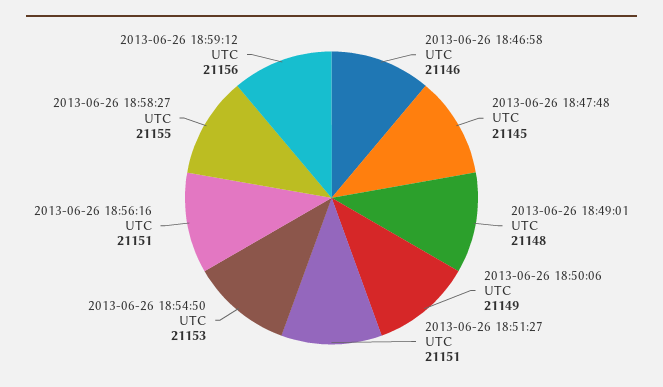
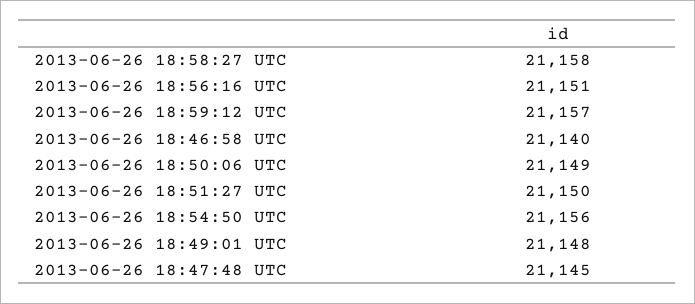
2013-06-26 18:46:58 UTC: 21146 -> 21140
2013-06-26 18:51:27 UTC: 21151 -> 21150
2013-06-26 18:54:50 UTC: 21153 -> 21156
2013-06-26 18:58:27 UTC: 21155 -> 21158
2013-06-26 18:59:12 UTC: 21156 -> 21157

